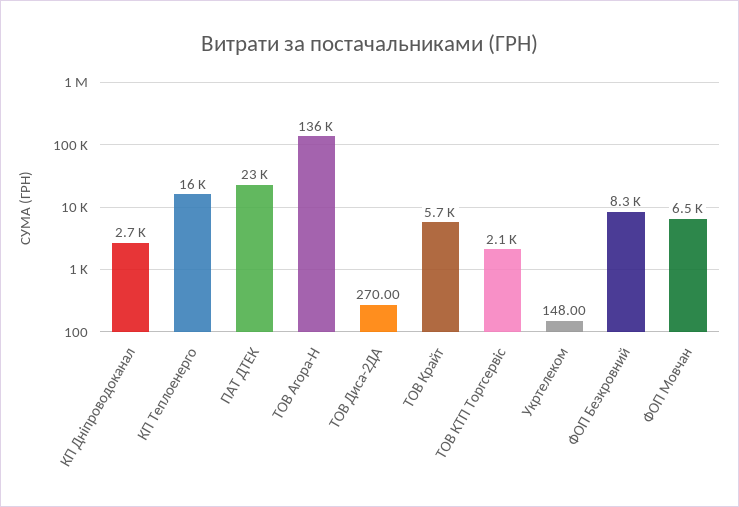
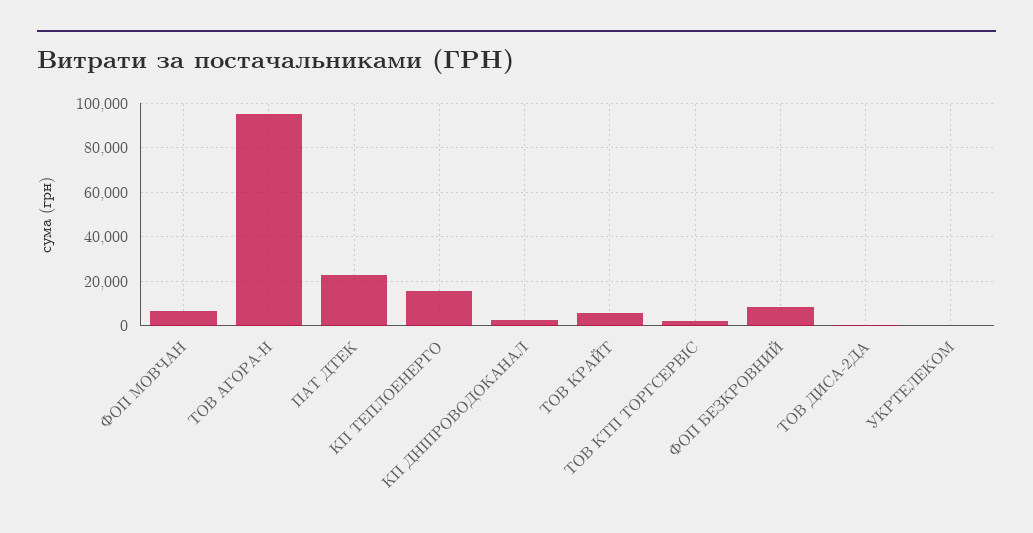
ТОВ Агора-Н: 136000 -> 95000

